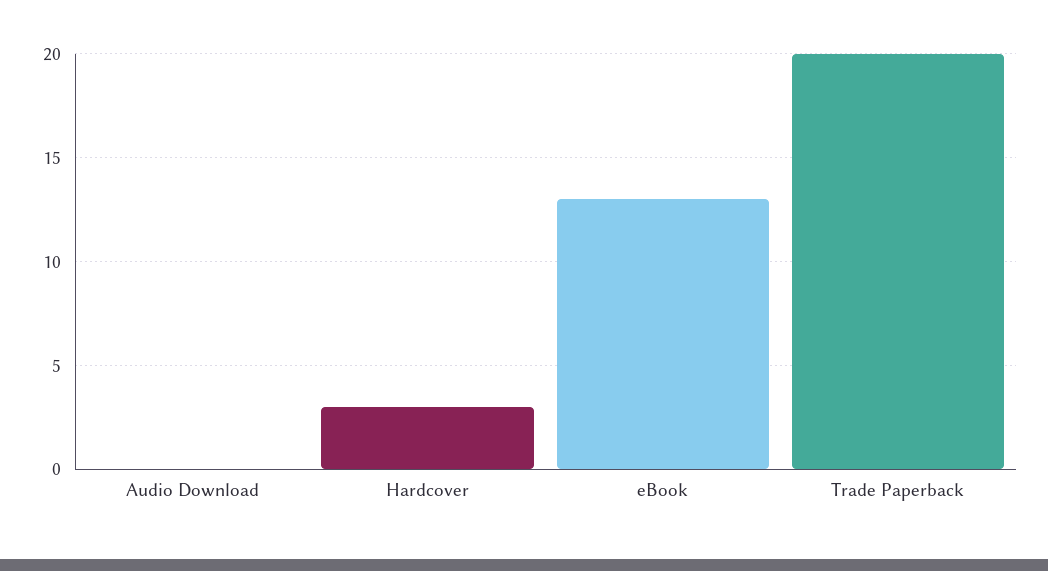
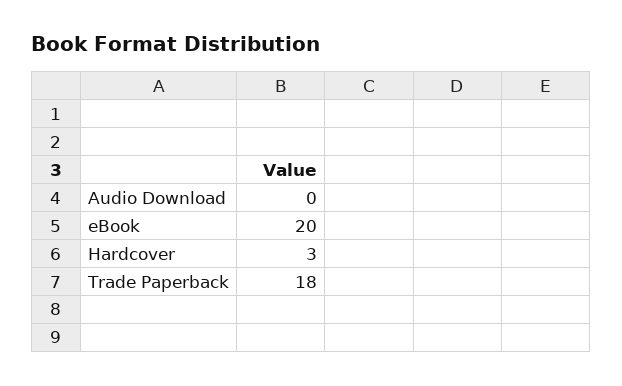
eBook: 13 -> 20
Trade Paperback: 20 -> 18

